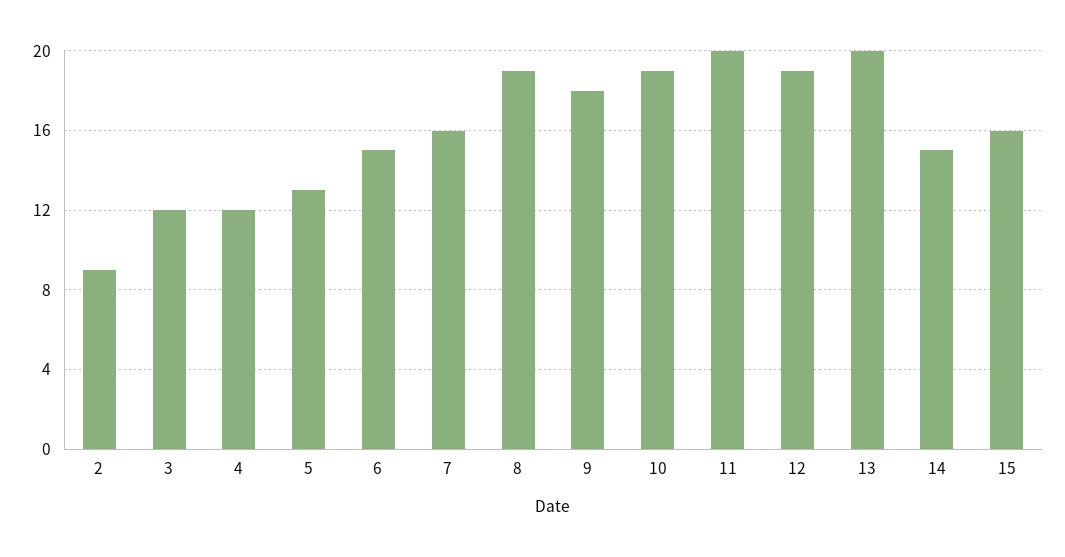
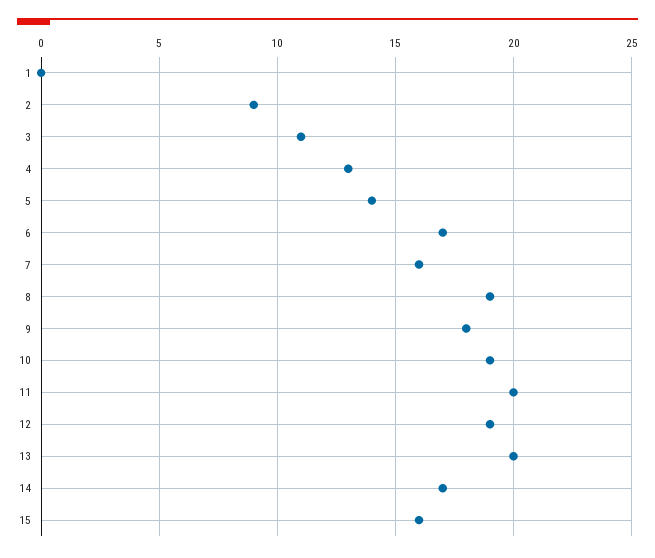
3: 12 -> 11
4: 12 -> 13
5: 13 -> 14
6: 15 -> 17
14: 15 -> 17
1: none -> 0

